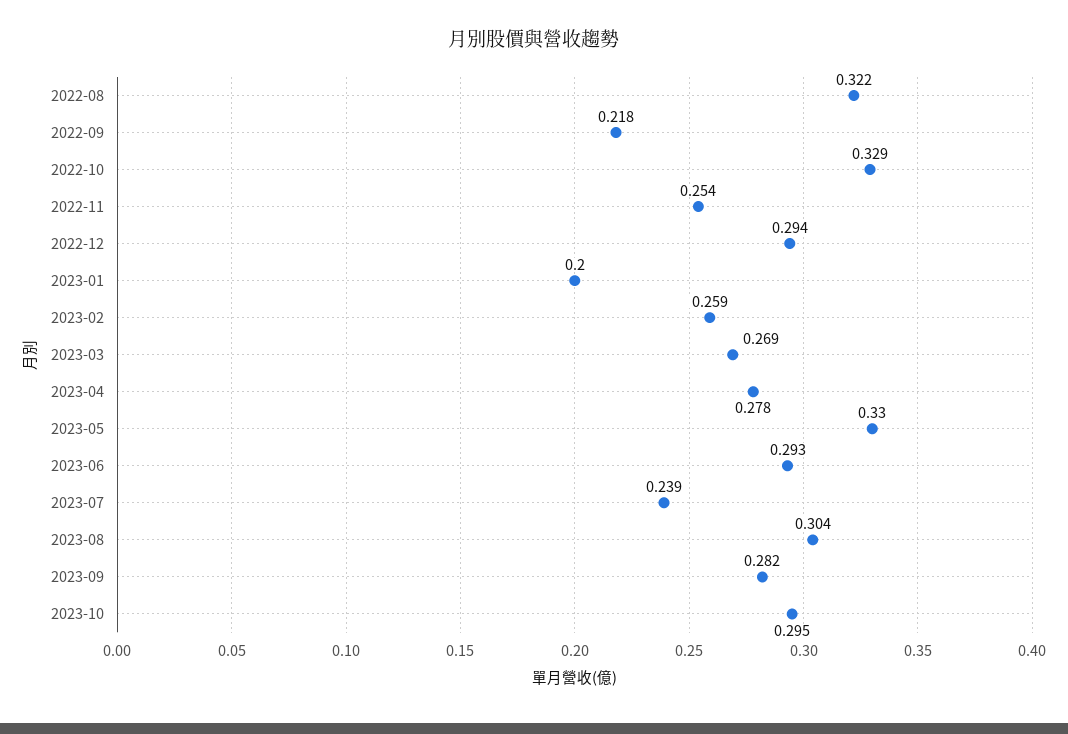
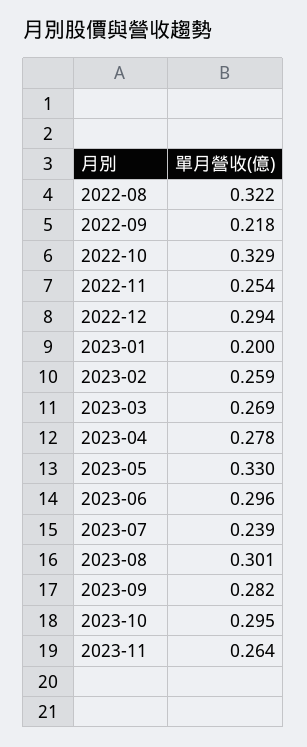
2023-06: 0.293 -> 0.296
2023-08: 0.304 -> 0.301
2023-11: none -> 0.264

